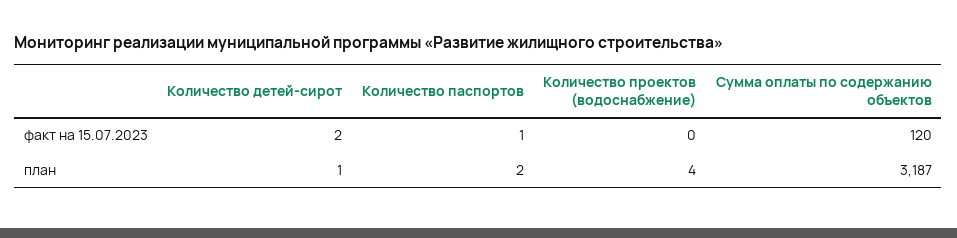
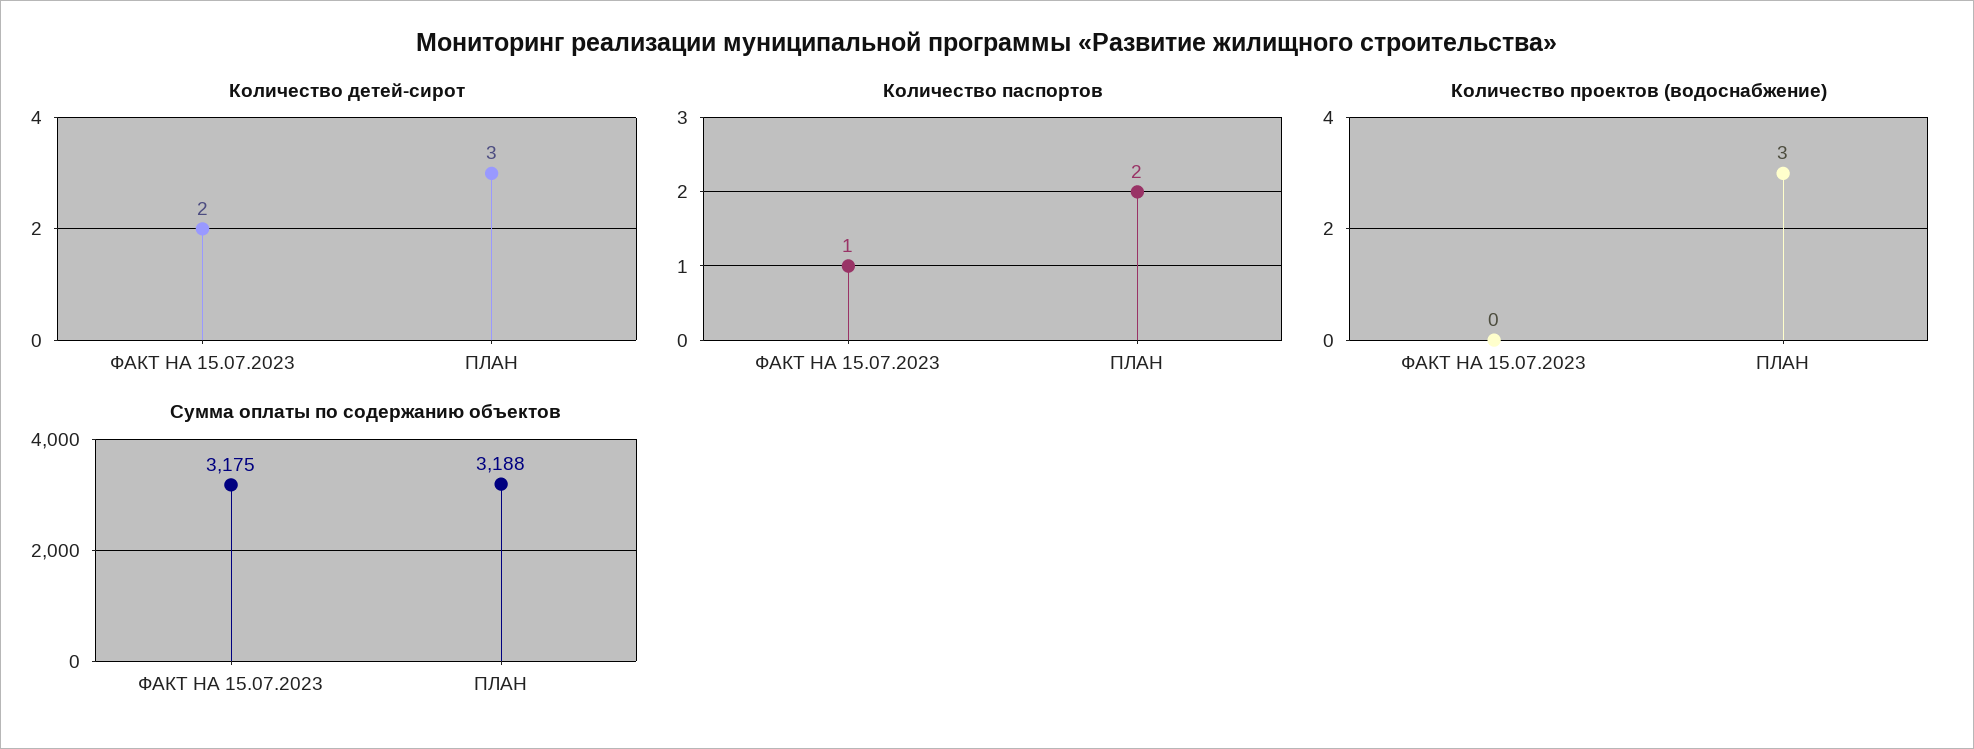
Сумма оплаты по содержанию объектов, факт на 15.07.2023: 120 -> 3175
Количество детей-сирот, план: 1 -> 3
Количество проектов (водоснабжение), план: 4 -> 3
Сумма оплаты по содержанию объектов, план: 3187 -> 3188

